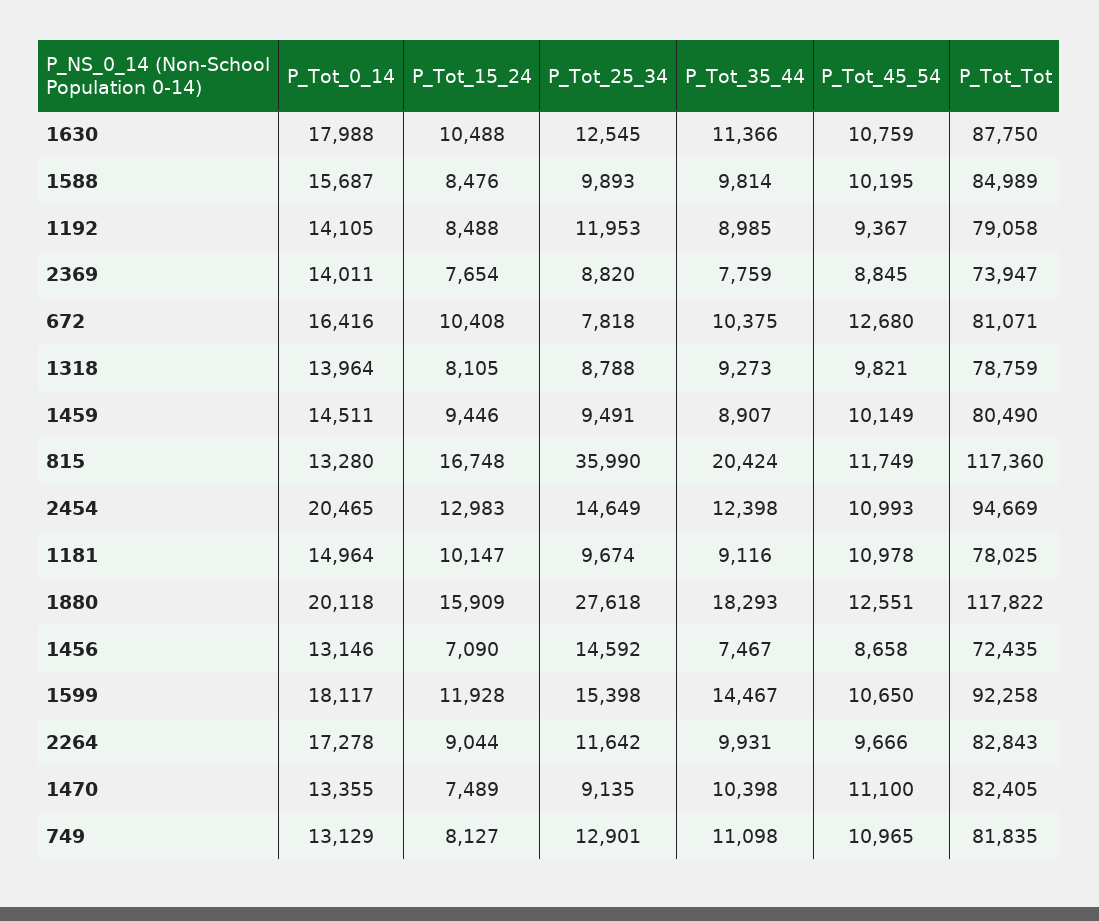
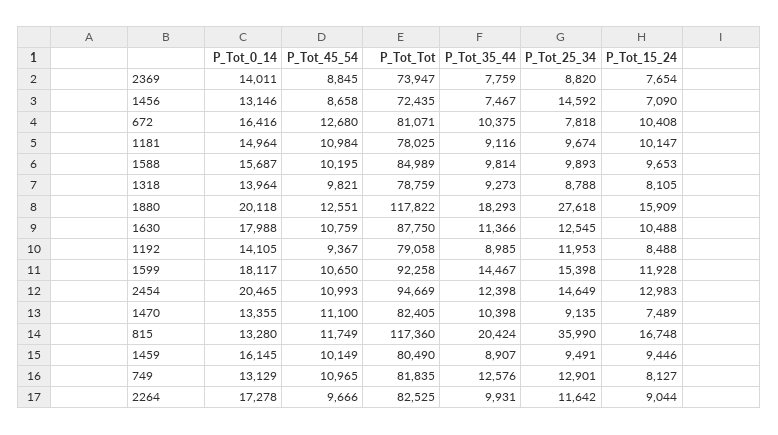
P_Tot_15_24, 1588: 8476 -> 9653
P_Tot_0_14, 1459: 14511 -> 16145
P_Tot_45_54, 1181: 10978 -> 10984
P_Tot_Tot, 2264: 82843 -> 82525
P_Tot_35_44, 749: 11098 -> 12576

